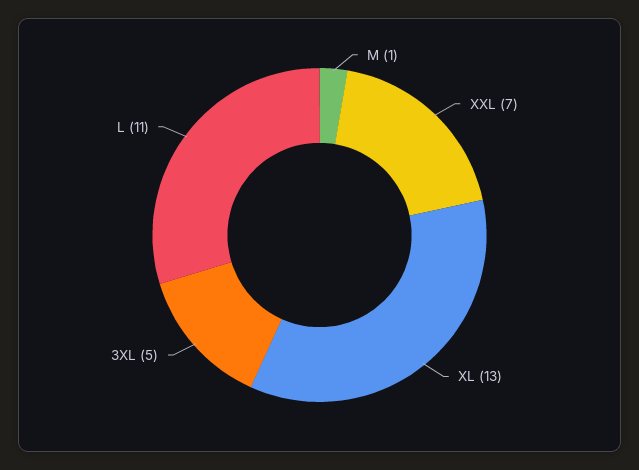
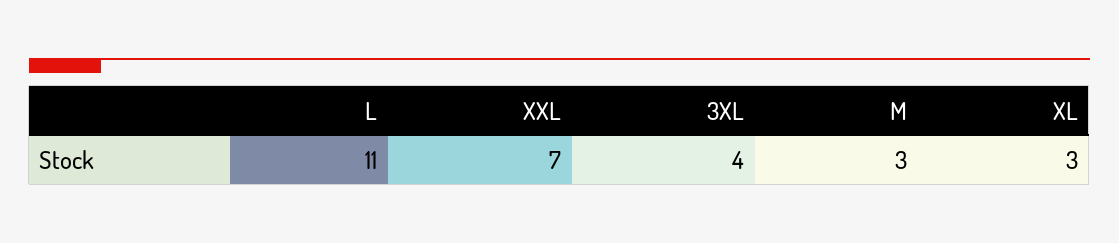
M: 1 -> 3
XL: 13 -> 3
3XL: 5 -> 4

